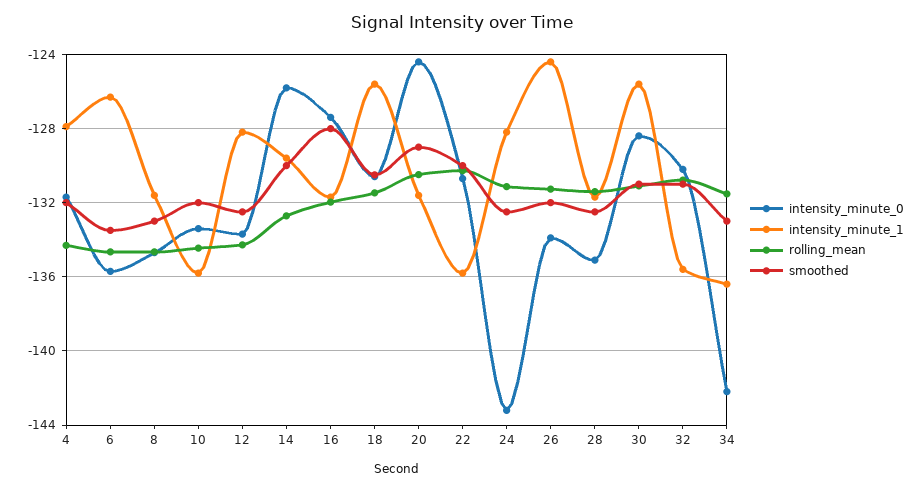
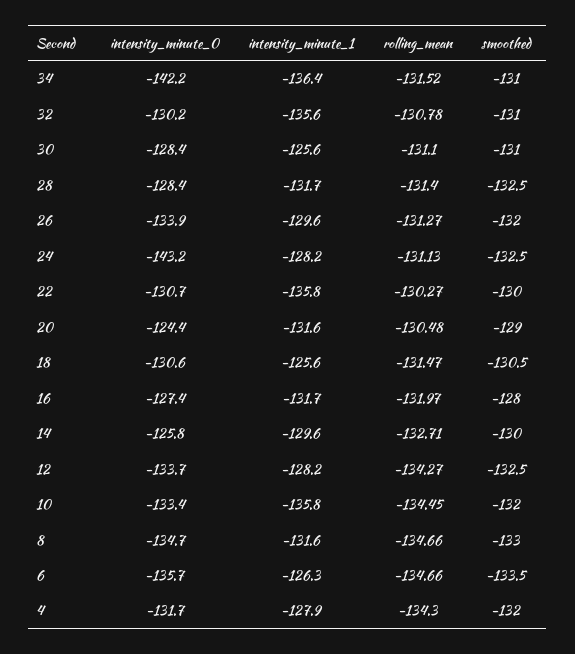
intensity_minute_1, 26: -124.5 -> -129.6
intensity_minute_0, 28: -135 -> -128.4
smoothed, 34: -133 -> -131

